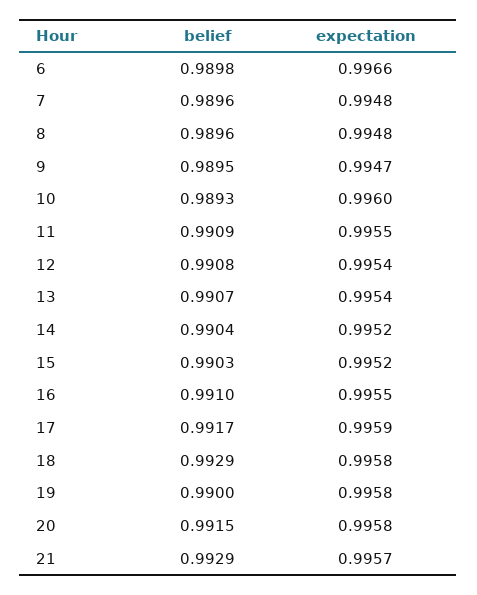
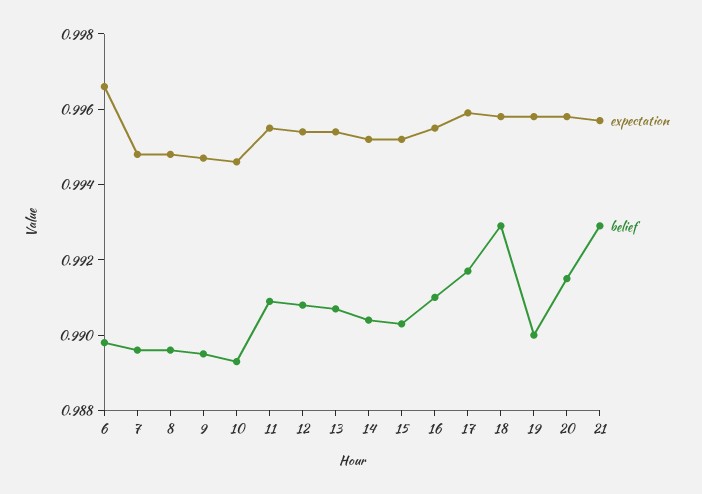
expectation, 10: 0.996 -> 0.9945

